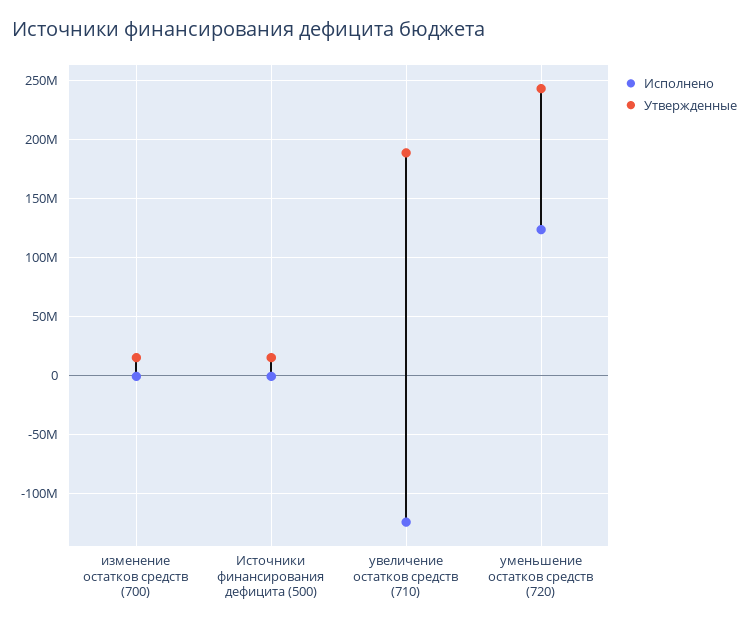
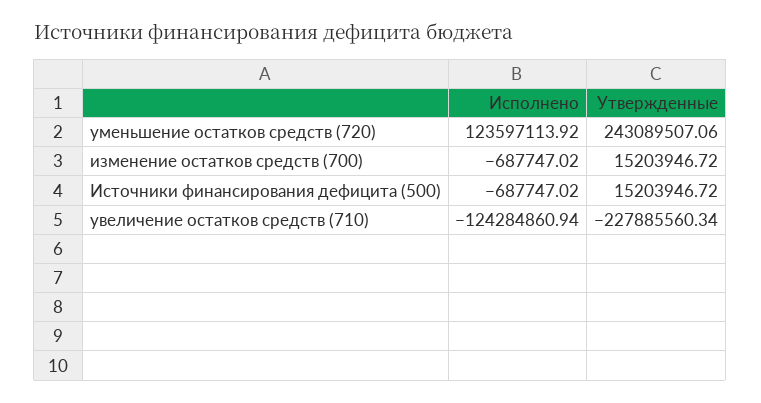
Утвержденные, увеличение остатков средств (710): 190000000 -> -227885560.34

